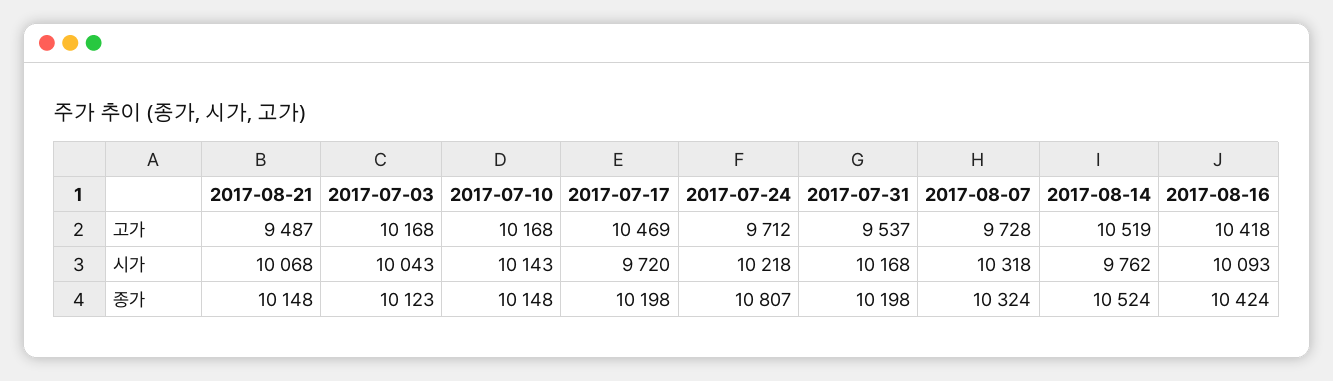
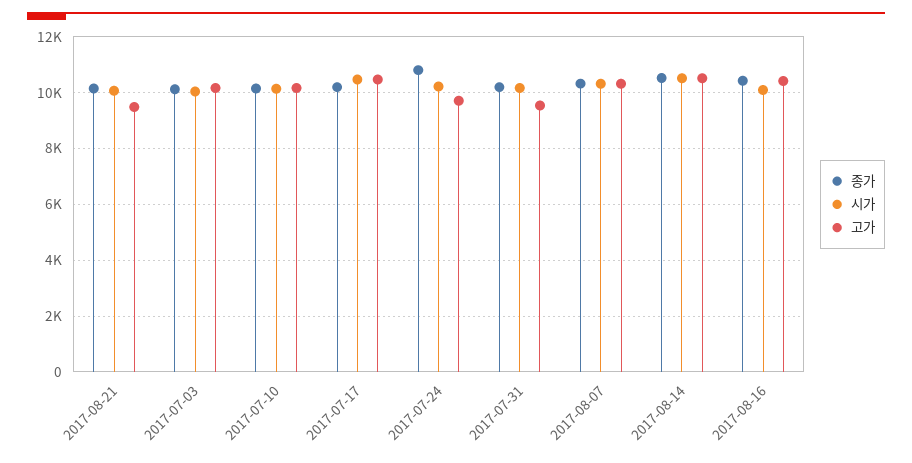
고가, 2017-08-07: 9728 -> 10250
시가, 2017-07-17: 9720 -> 10500
시가, 2017-08-14: 9762 -> 10500

